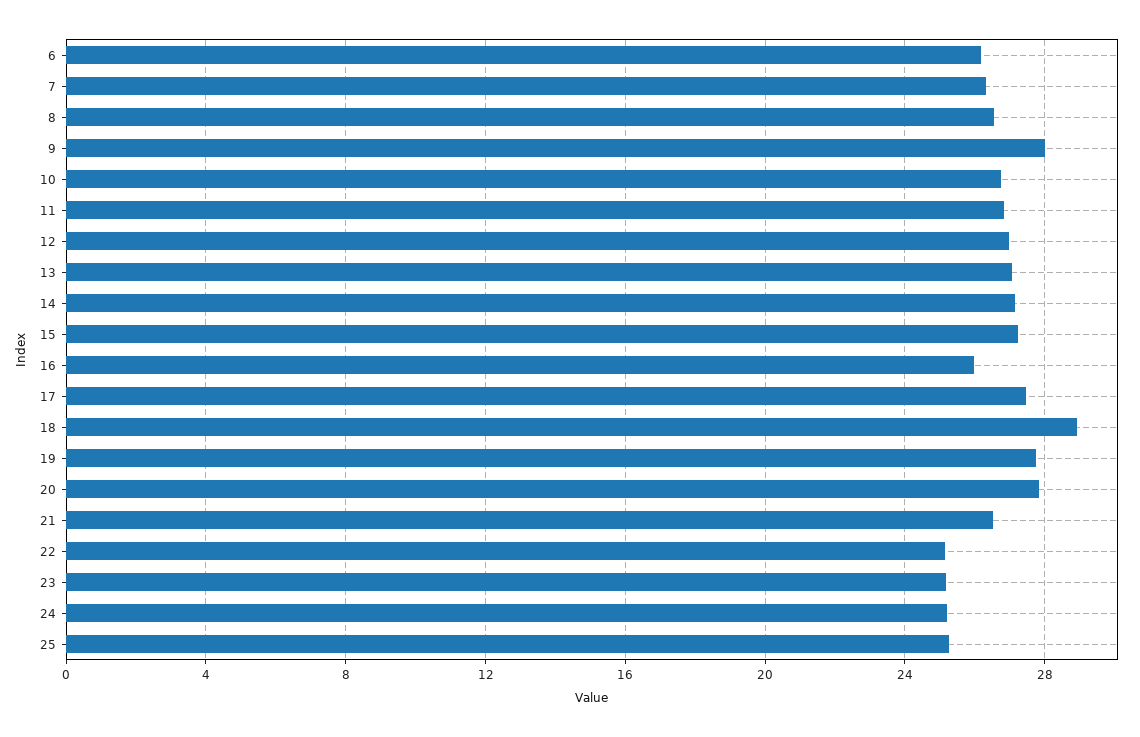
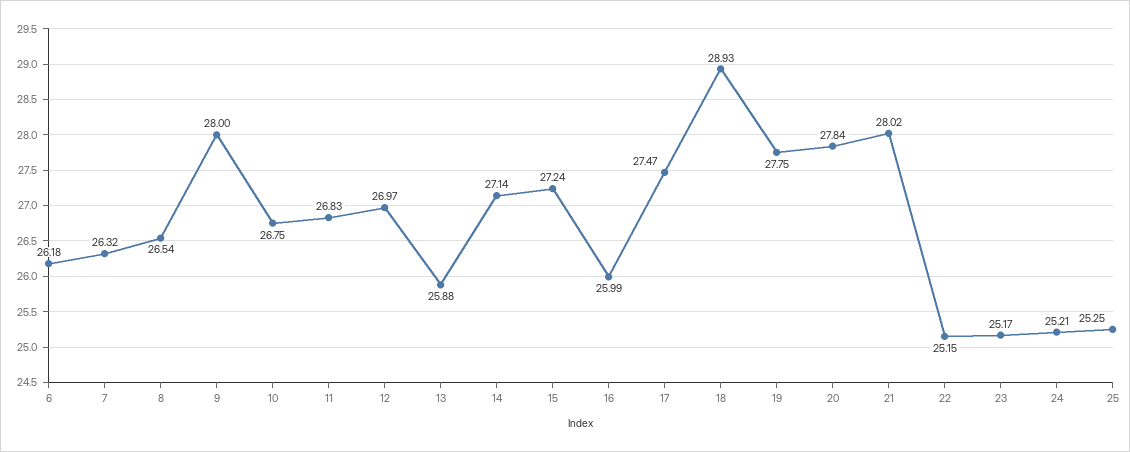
13: 27 -> 25.88
21: 26.5 -> 28.02

